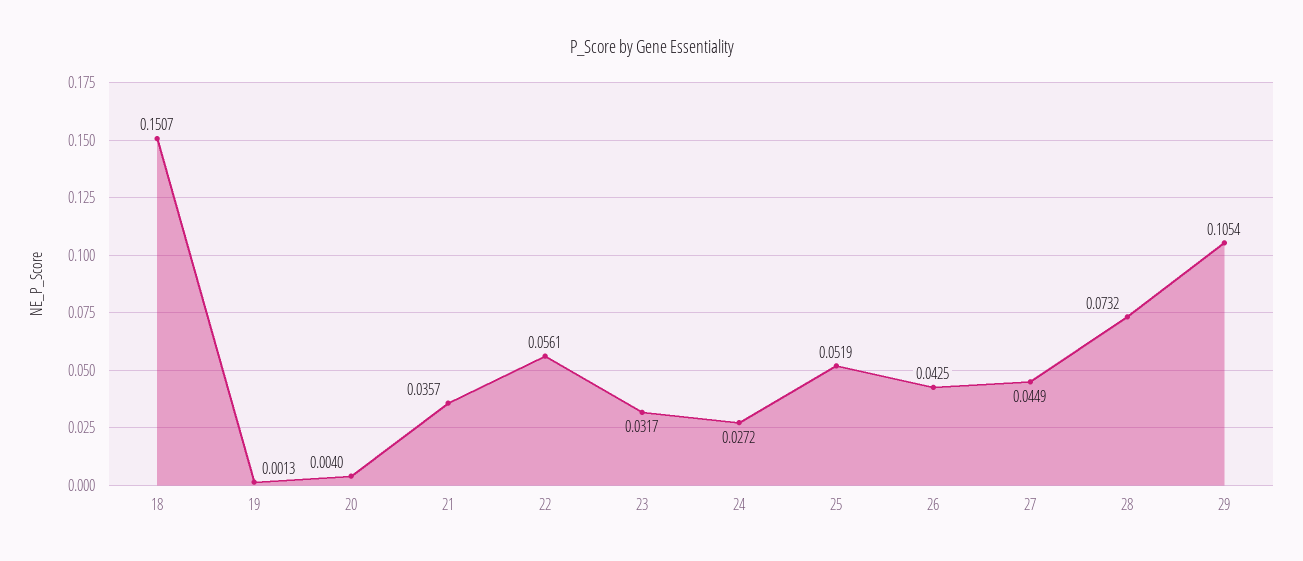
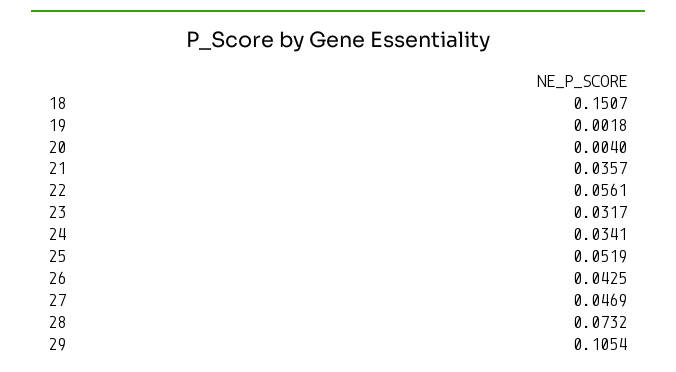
19: 0.0013 -> 0.0018
24: 0.0272 -> 0.0341
27: 0.0449 -> 0.0469

